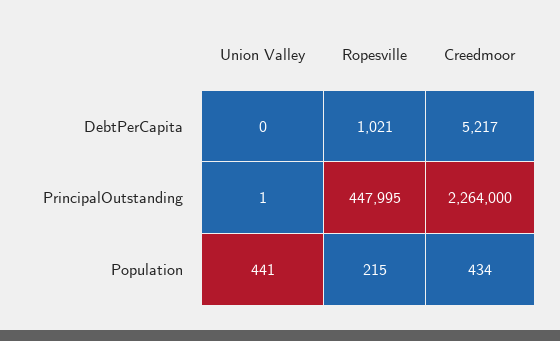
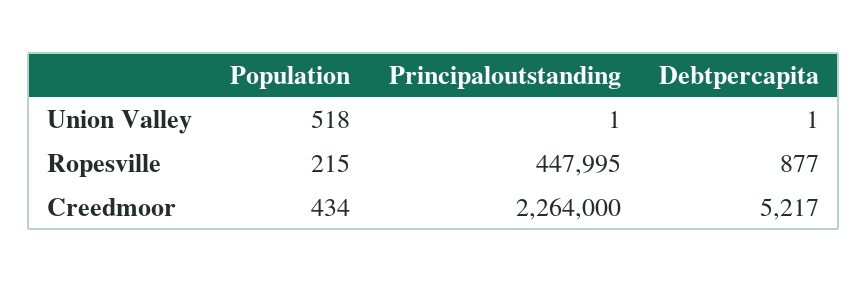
Union Valley, DebtPerCapita: 0 -> 1
Ropesville, DebtPerCapita: 1021 -> 877
Union Valley, Population: 441 -> 518

